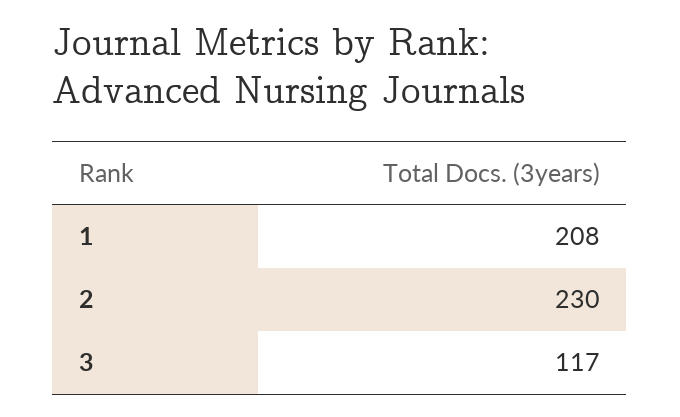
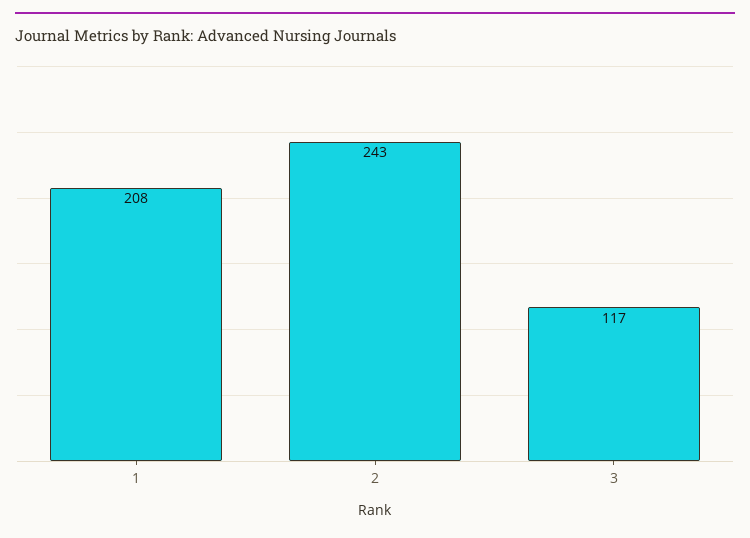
2: 230 -> 243

